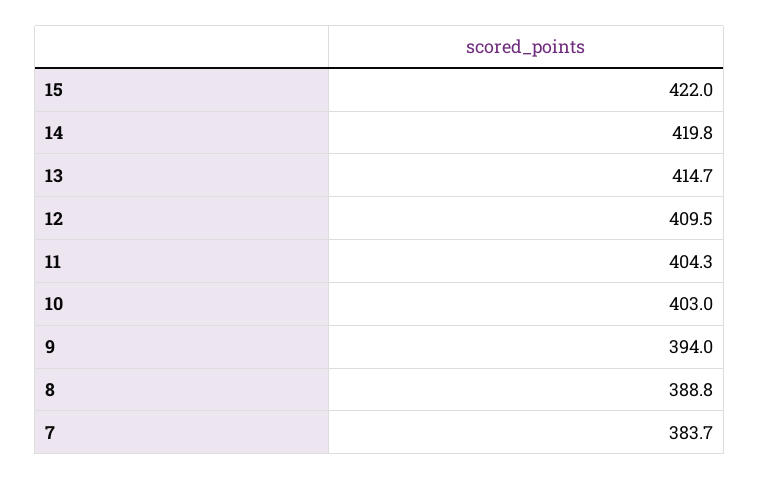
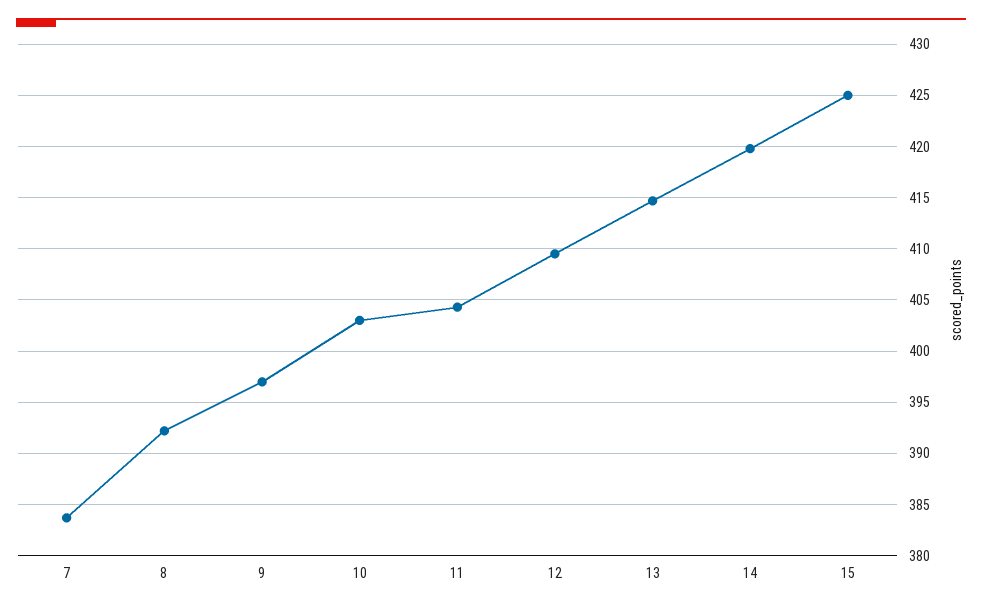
15: 422 -> 425
9: 394 -> 397
8: 388.8 -> 392

